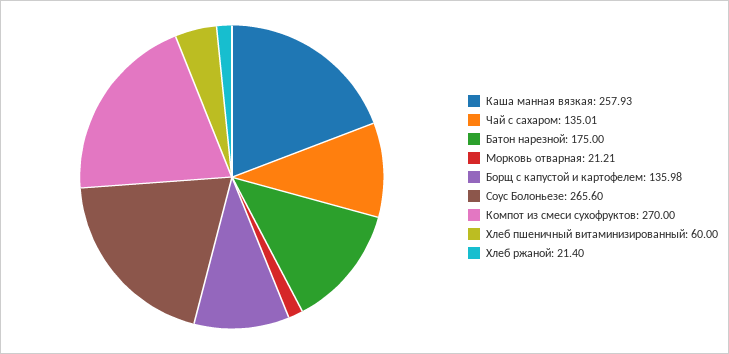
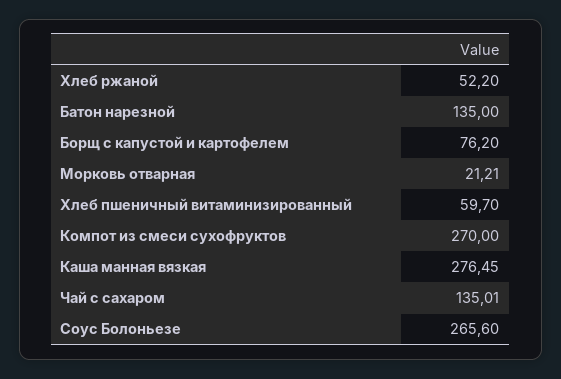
Каша манная вязкая: 257.93 -> 276.45
Батон нарезной: 175 -> 135
Борщ с капустой и картофелем: 135.98 -> 76.2
Хлеб пшеничный витаминизированный: 60 -> 59.7
Хлеб ржаной: 21.4 -> 52.2

